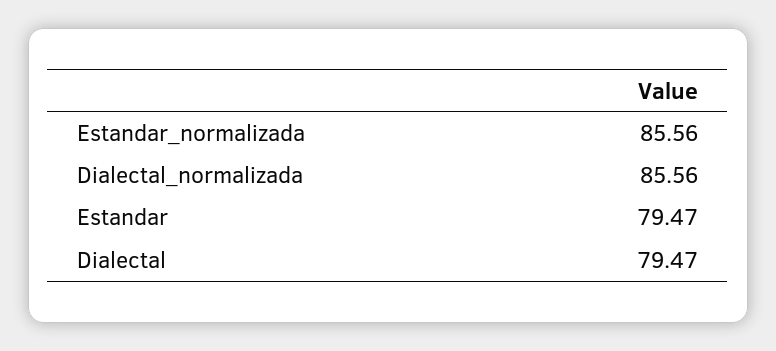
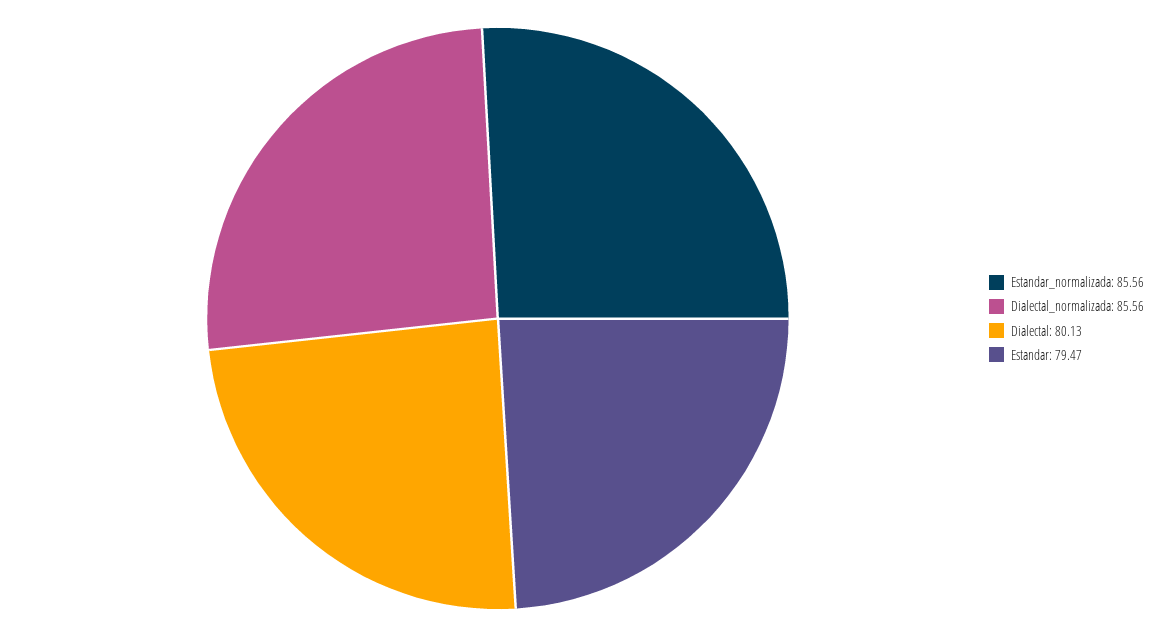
Dialectal: 79.47 -> 80.13

